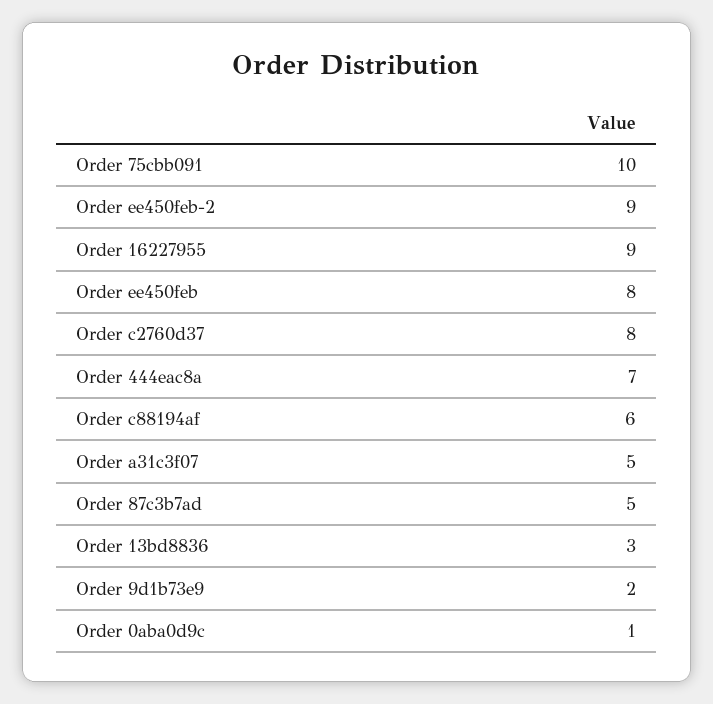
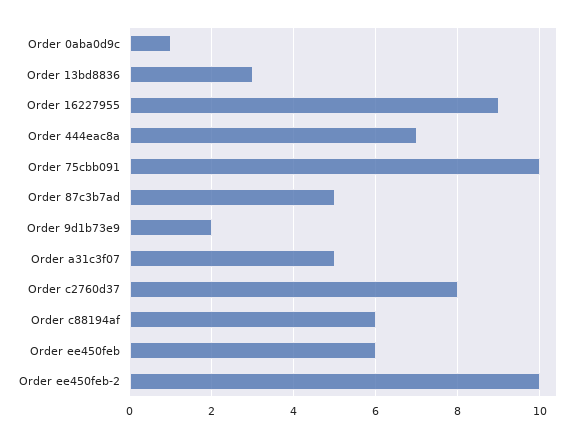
Order ee450feb-2: 9 -> 10
Order ee450feb: 8 -> 6

